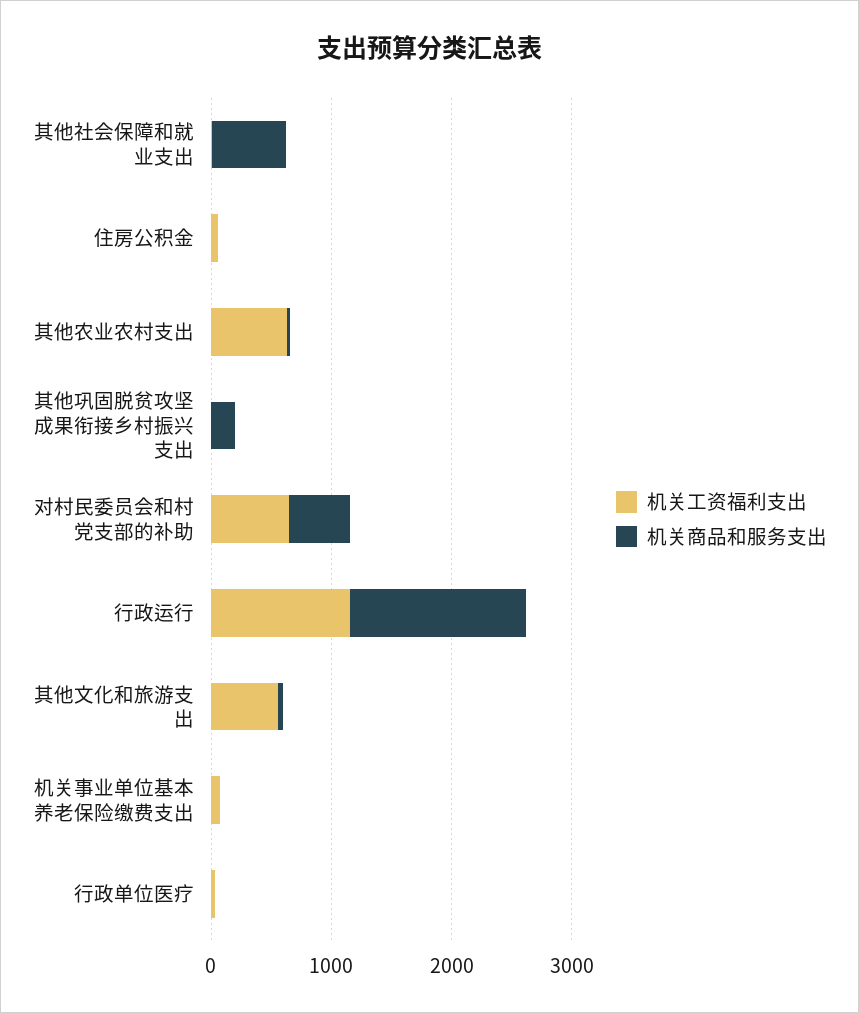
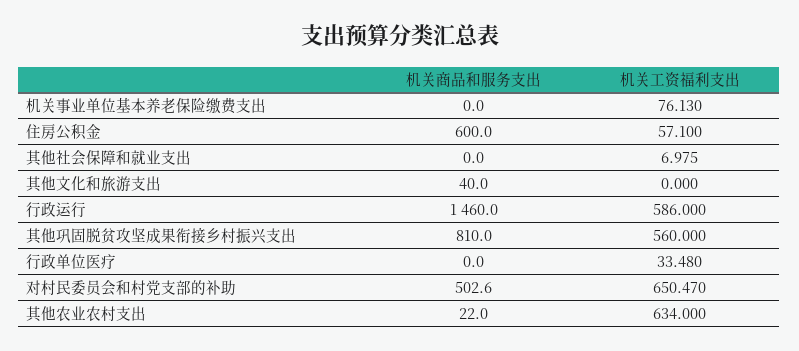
机关商品和服务支出, 其他社会保障和就业支出: 600 -> 0
机关商品和服务支出, 住房公积金: 0 -> 600
机关工资福利支出, 其他巩固脱贫攻坚成果衔接乡村振兴支出: 0 -> 560
机关商品和服务支出, 其他巩固脱贫攻坚成果衔接乡村振兴支出: 200 -> 810
机关工资福利支出, 行政运行: 1200 -> 586
机关工资福利支出, 其他文化和旅游支出: 600 -> 0

